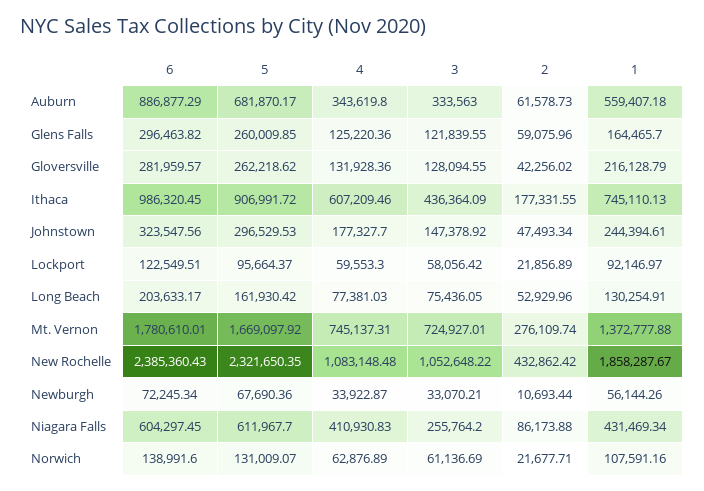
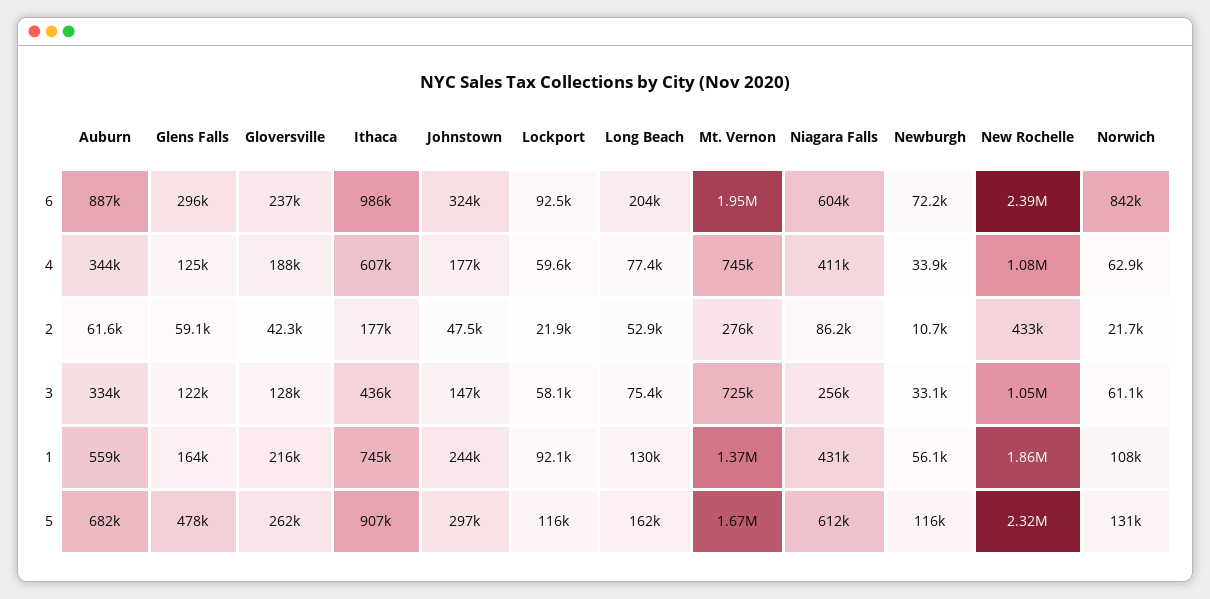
5, Glens Falls: 260009.85 -> 478000
6, Gloversville: 281959.57 -> 237000
4, Gloversville: 131928.36 -> 188000
6, Lockport: 122549.51 -> 92500
5, Lockport: 95664.37 -> 116000
6, Mt. Vernon: 1780610.01 -> 1950000
5, Newburgh: 67690.36 -> 116000
6, Norwich: 138991.6 -> 842000

